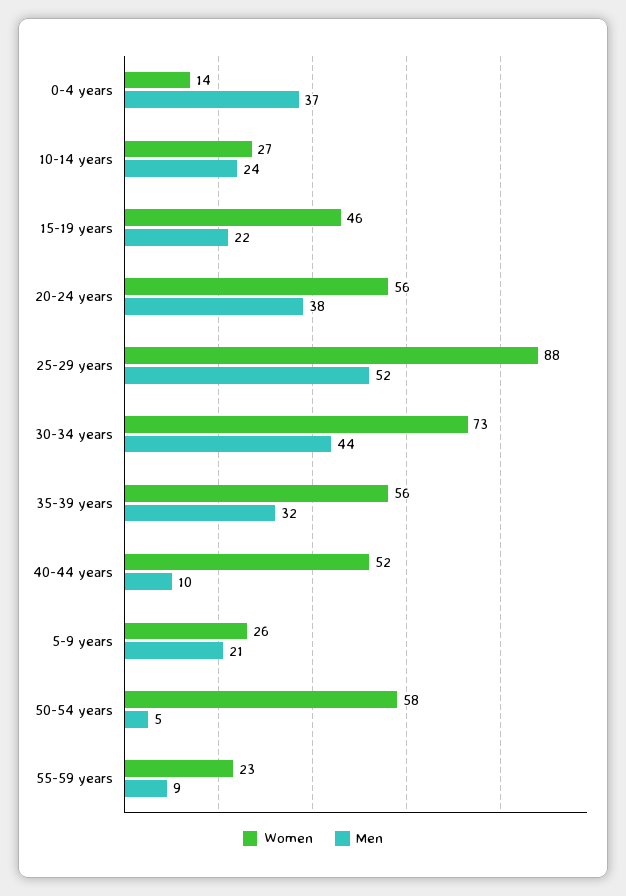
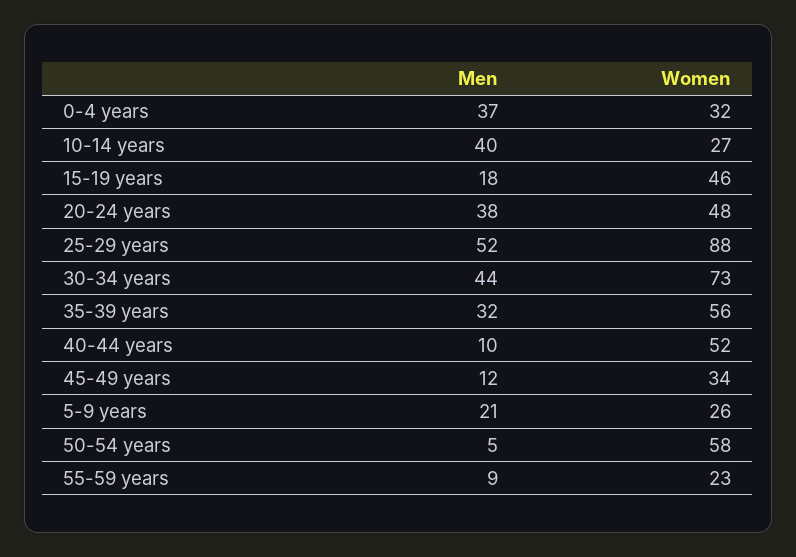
Women, 0-4 years: 14 -> 32
Men, 10-14 years: 24 -> 40
Men, 15-19 years: 22 -> 18
Women, 20-24 years: 56 -> 48
Men, 45-49 years: none -> 12
Women, 45-49 years: none -> 34

